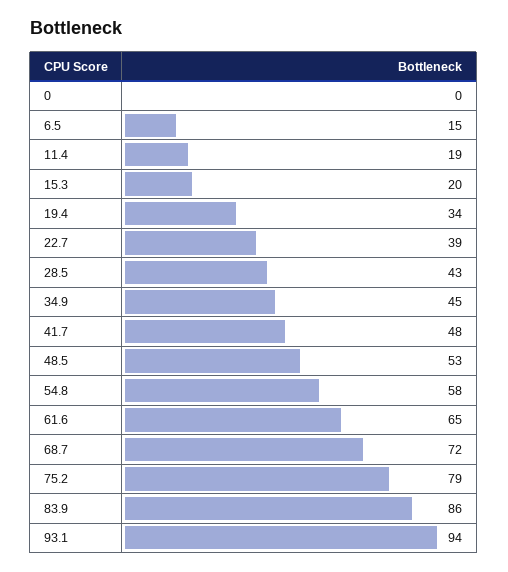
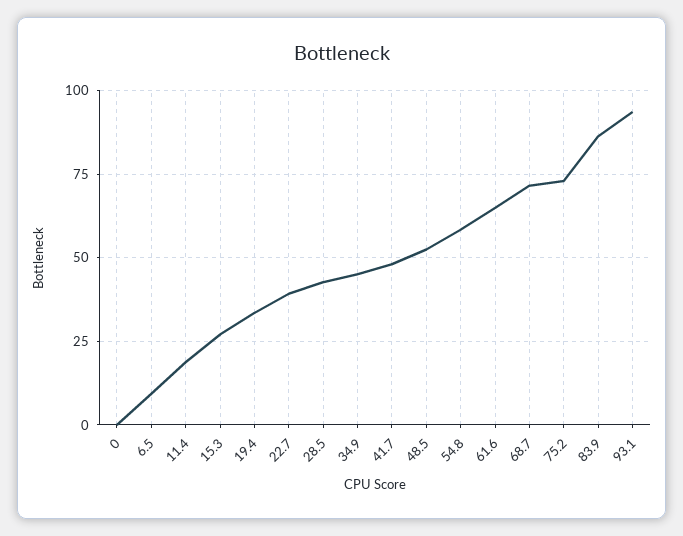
6.5: 15 -> 10
15.3: 20 -> 27.5
75.2: 79 -> 72.5

